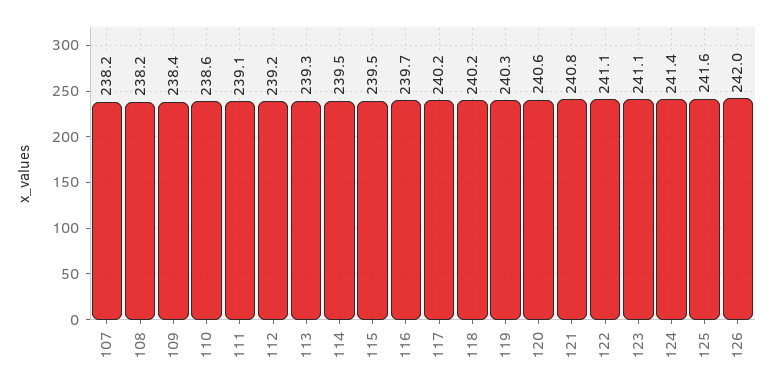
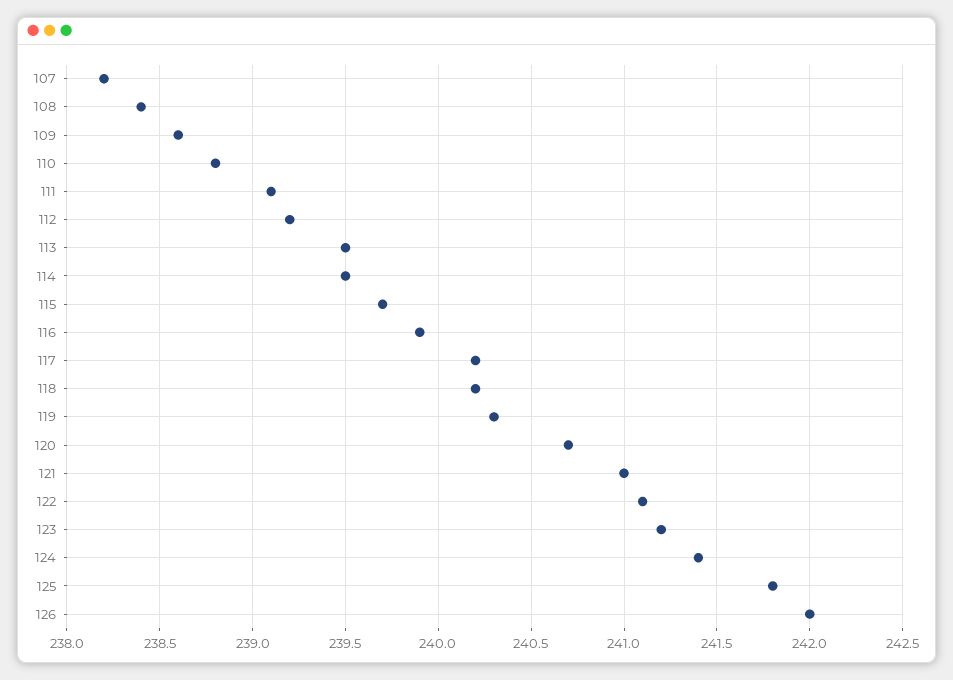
108: 238.2 -> 238.4
109: 238.4 -> 238.6
110: 238.6 -> 238.8
113: 239.3 -> 239.5
115: 239.5 -> 239.7
116: 239.7 -> 239.9
120: 240.6 -> 240.7
121: 240.8 -> 241
123: 241.1 -> 241.2
125: 241.6 -> 241.8

